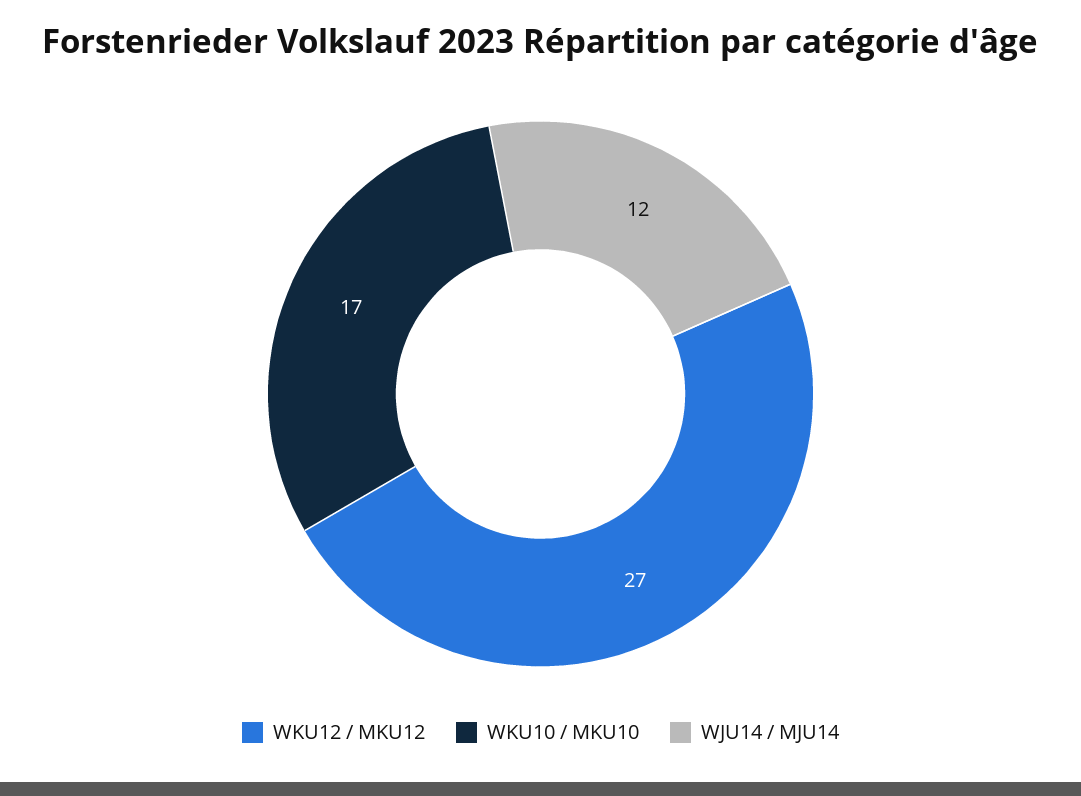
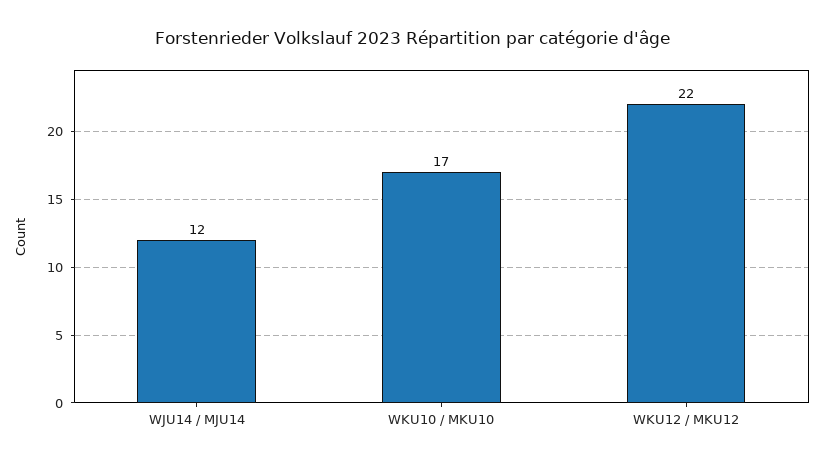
WKU12 / MKU12: 27 -> 22

